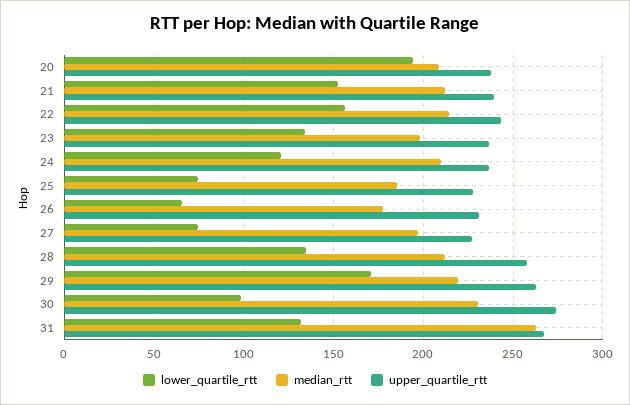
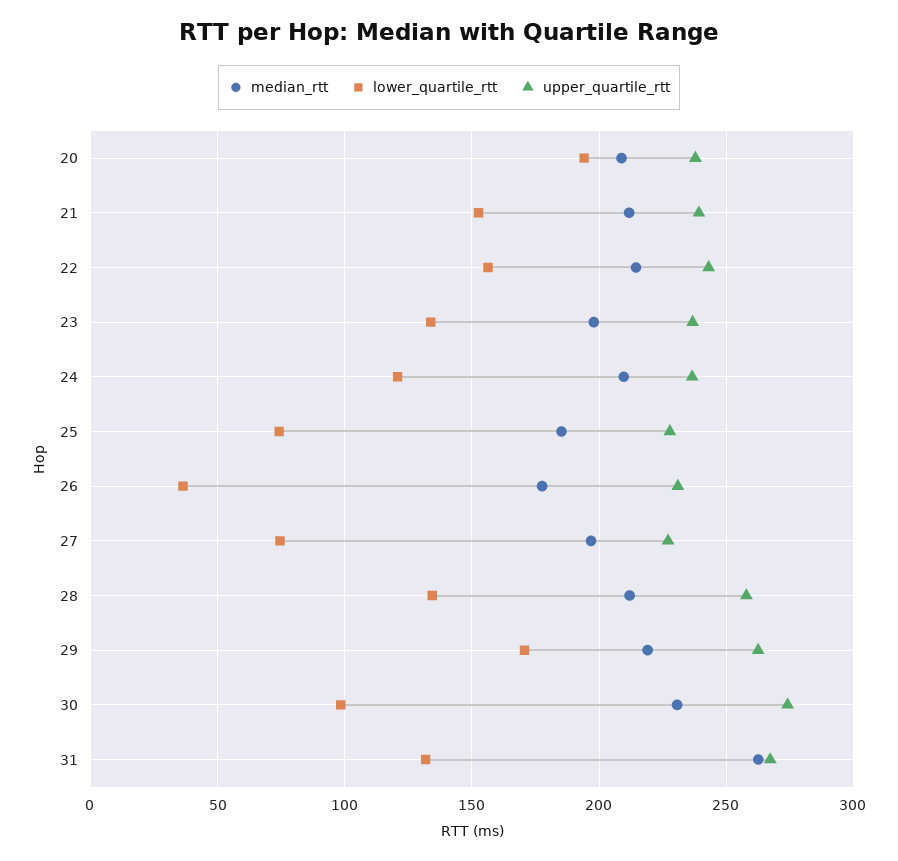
lower_quartile_rtt, 26: 65 -> 35

